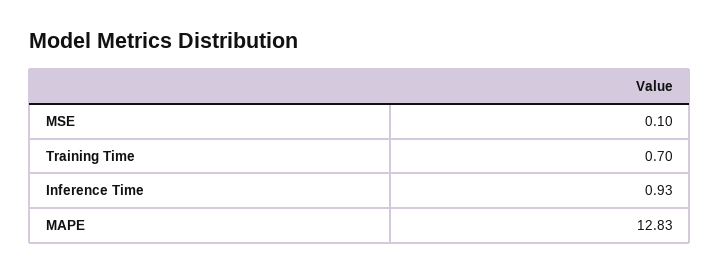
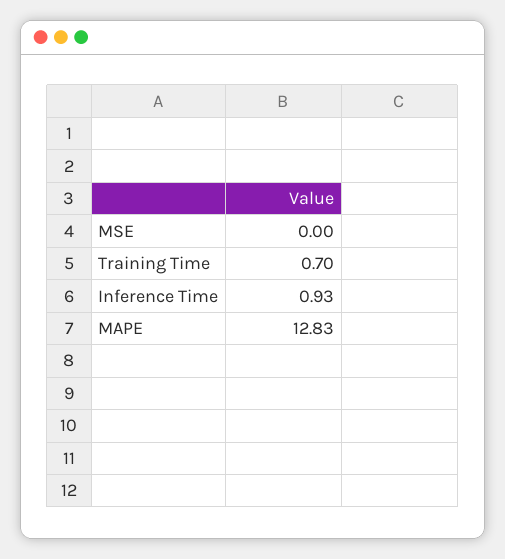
MSE: 0.1 -> 0

